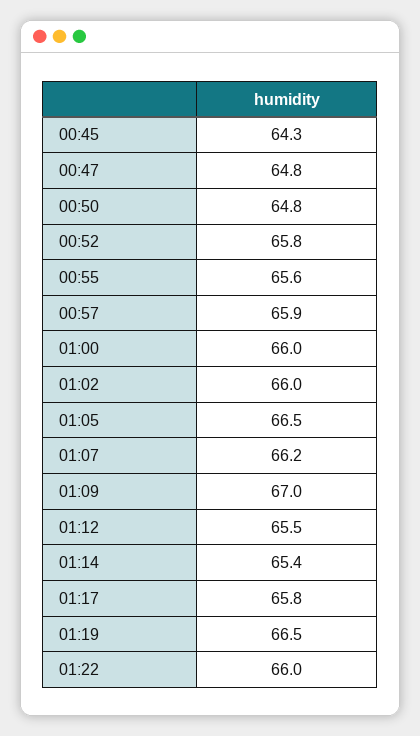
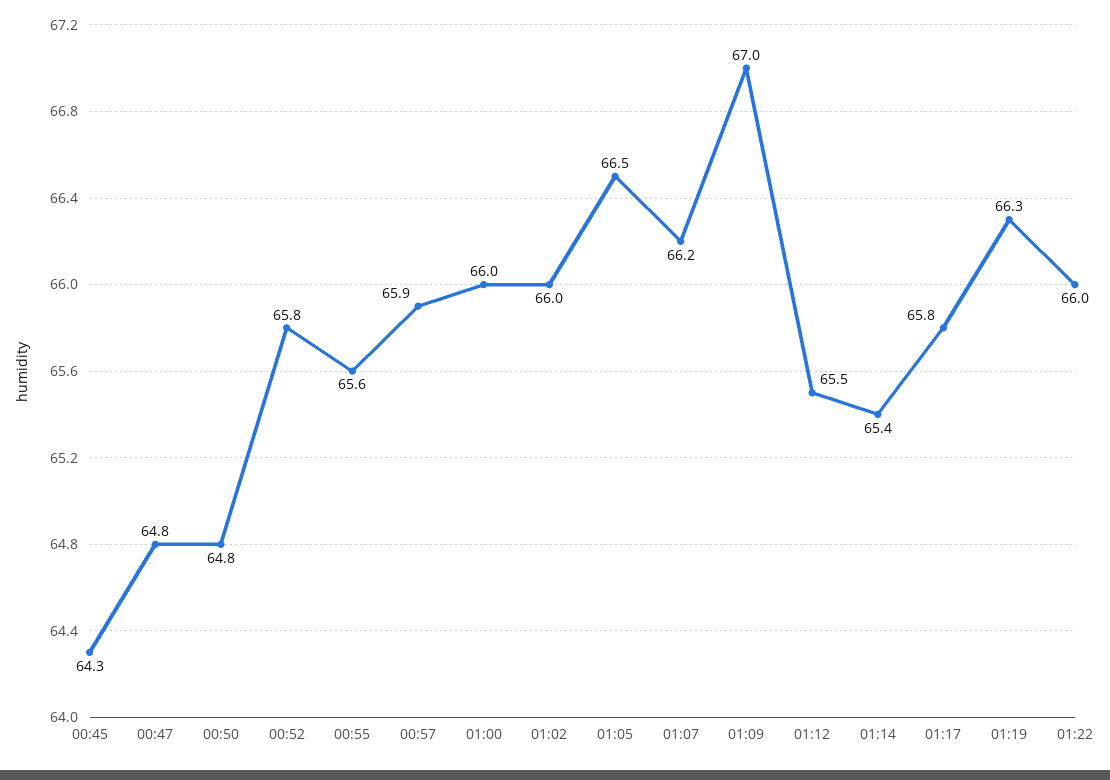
01:19: 66.5 -> 66.3

